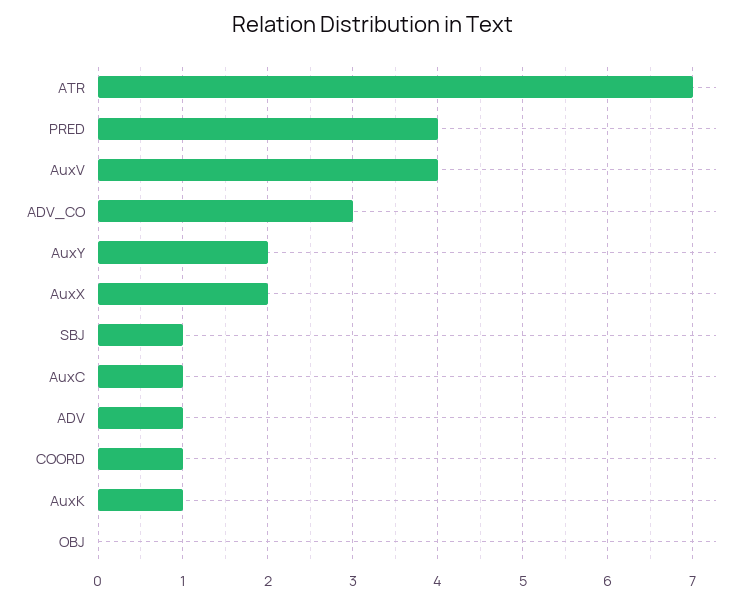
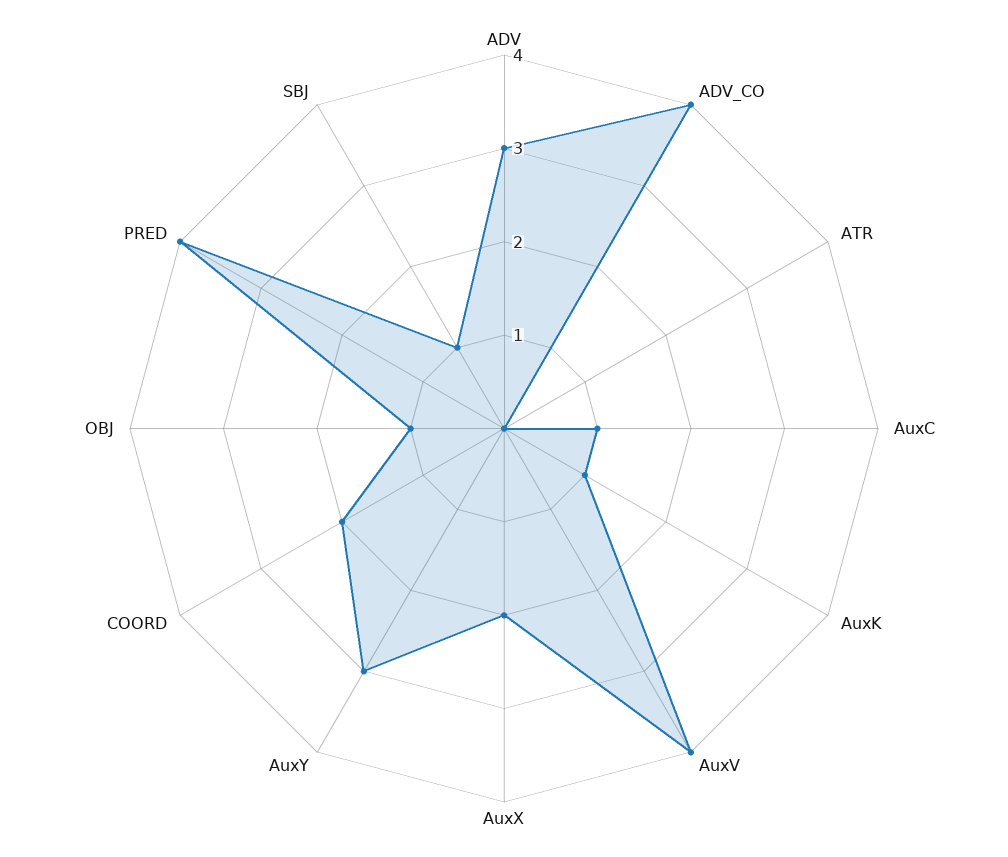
ATR: 7 -> 0
ADV_CO: 3 -> 4
AuxY: 2 -> 3
ADV: 1 -> 3
COORD: 1 -> 2
OBJ: 0 -> 1

